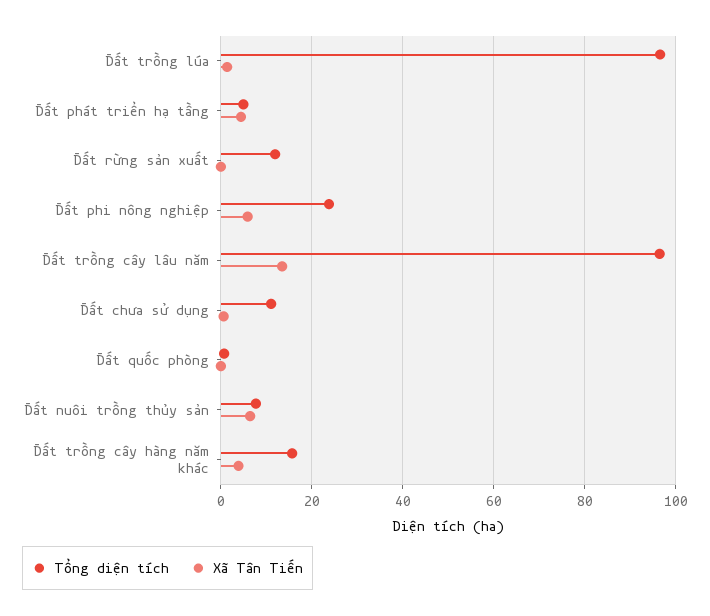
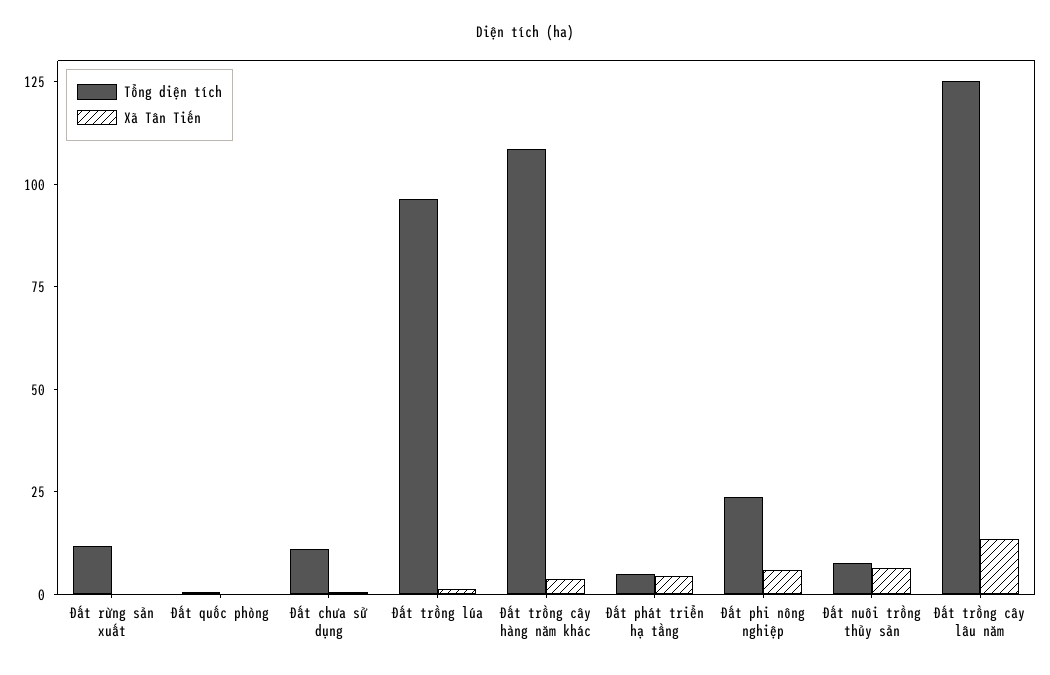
Tổng diện tích, Đất trồng cây lâu năm: 96 -> 125
Tổng diện tích, Đất trồng cây hàng năm khác: 16 -> 110

